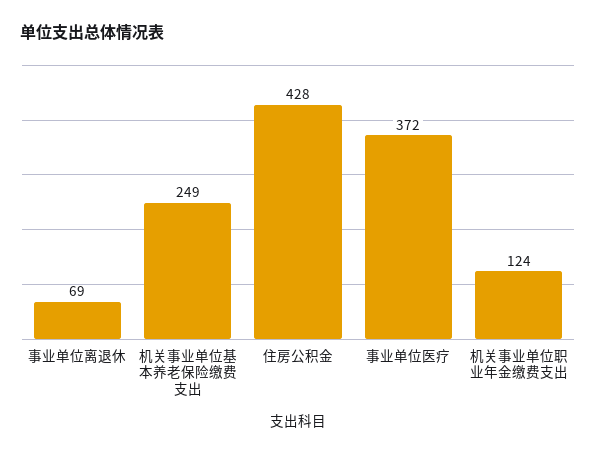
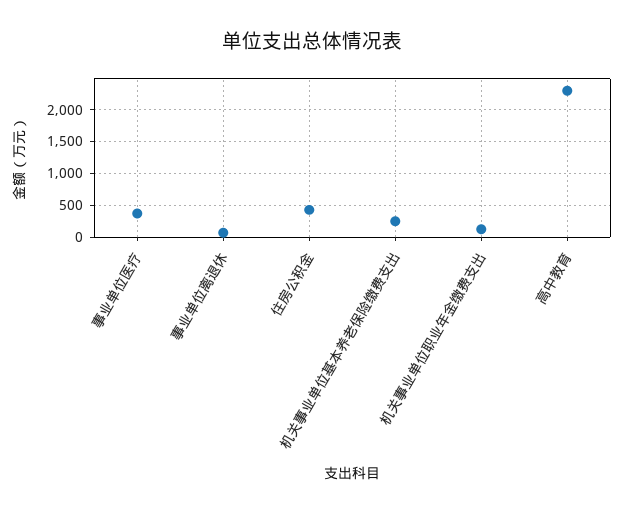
高中教育: none -> 2300

